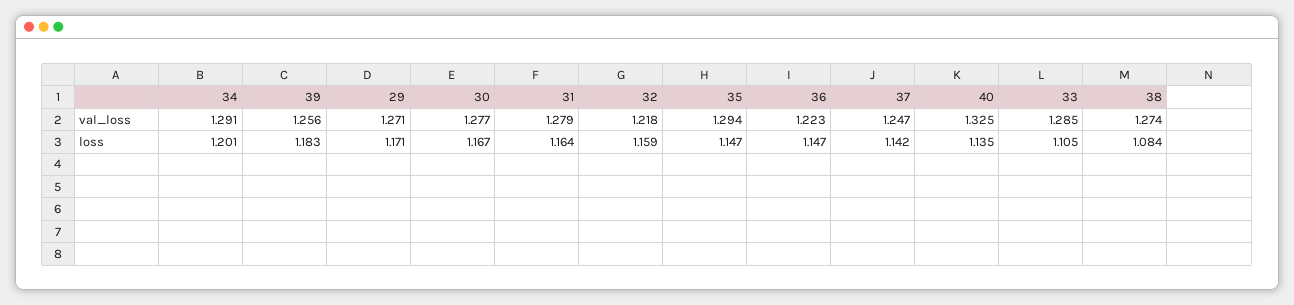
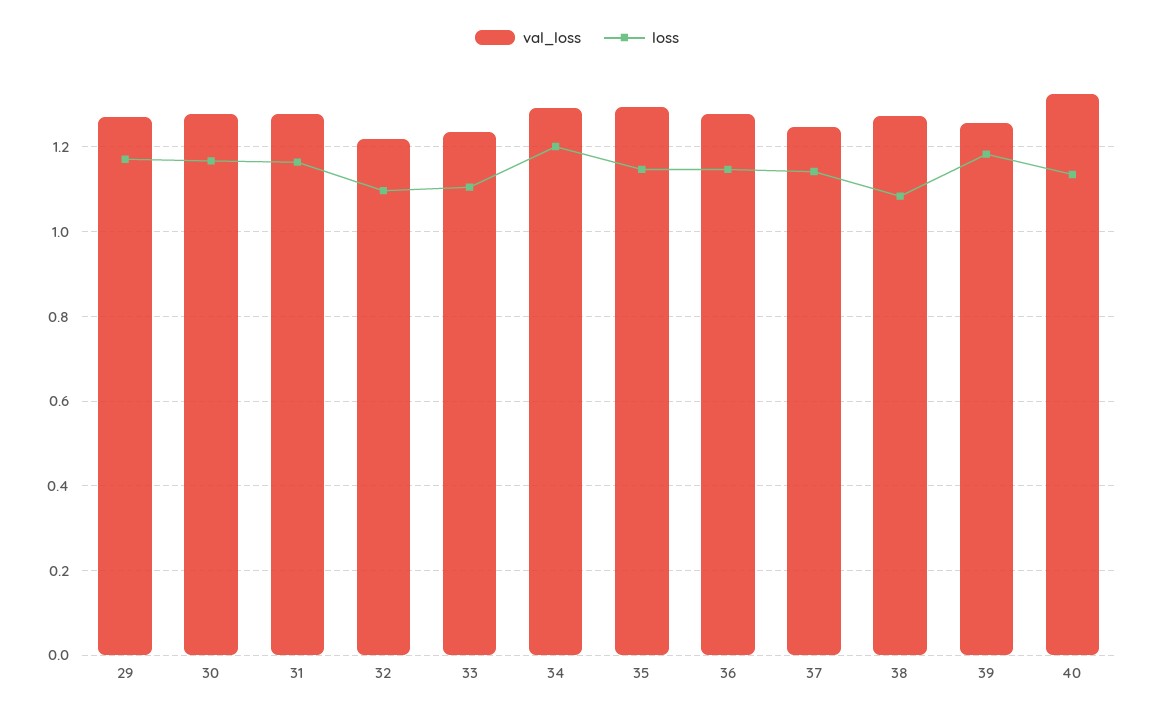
val_loss, 36: 1.223 -> 1.28
val_loss, 33: 1.285 -> 1.24
loss, 32: 1.159 -> 1.1

